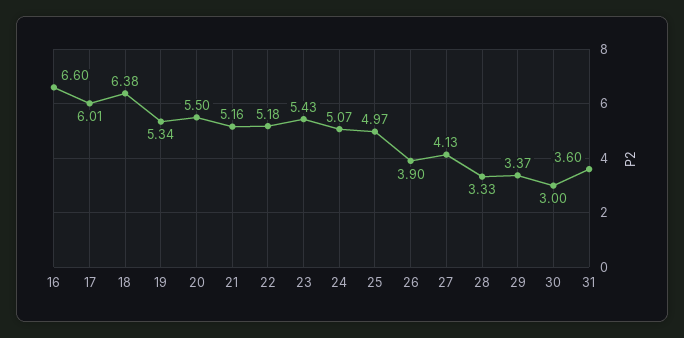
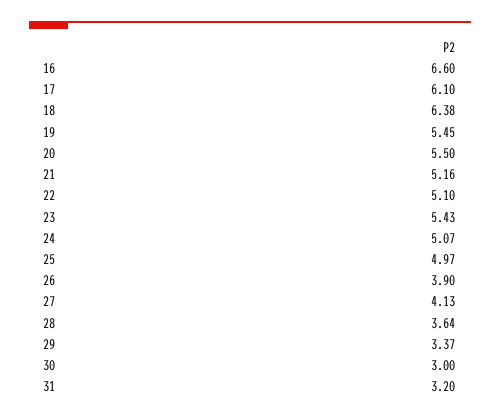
17: 6.01 -> 6.1
19: 5.34 -> 5.45
22: 5.18 -> 5.1
28: 3.33 -> 3.64
31: 3.6 -> 3.2

